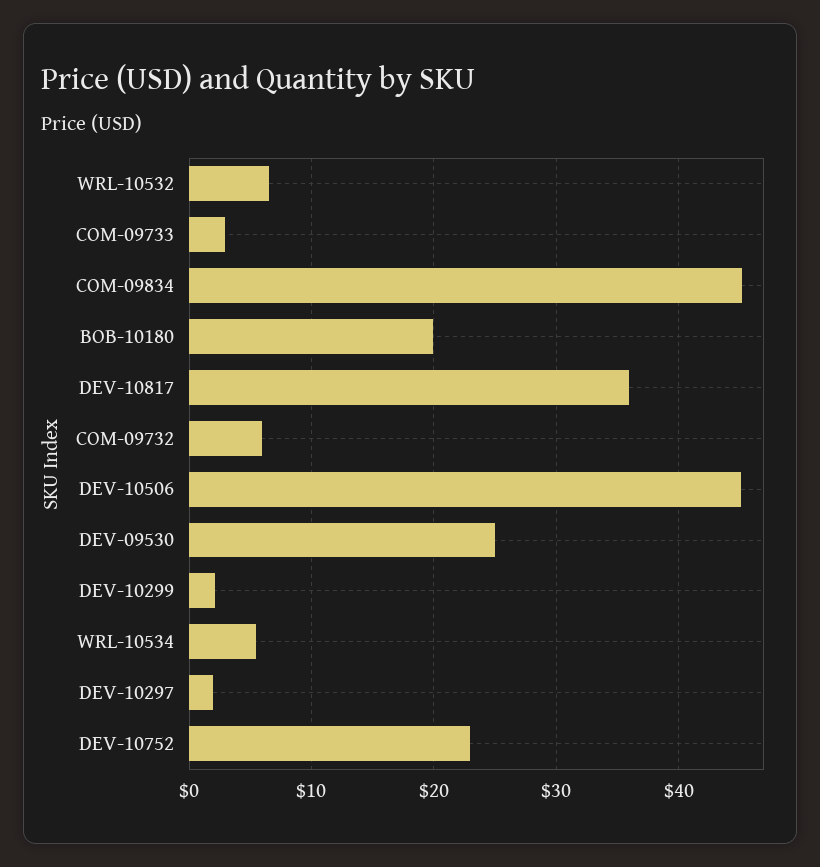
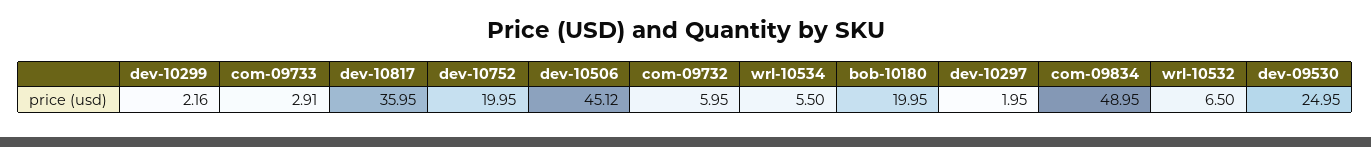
COM-09834: 45 -> 48.95
DEV-10752: 23 -> 19.95

